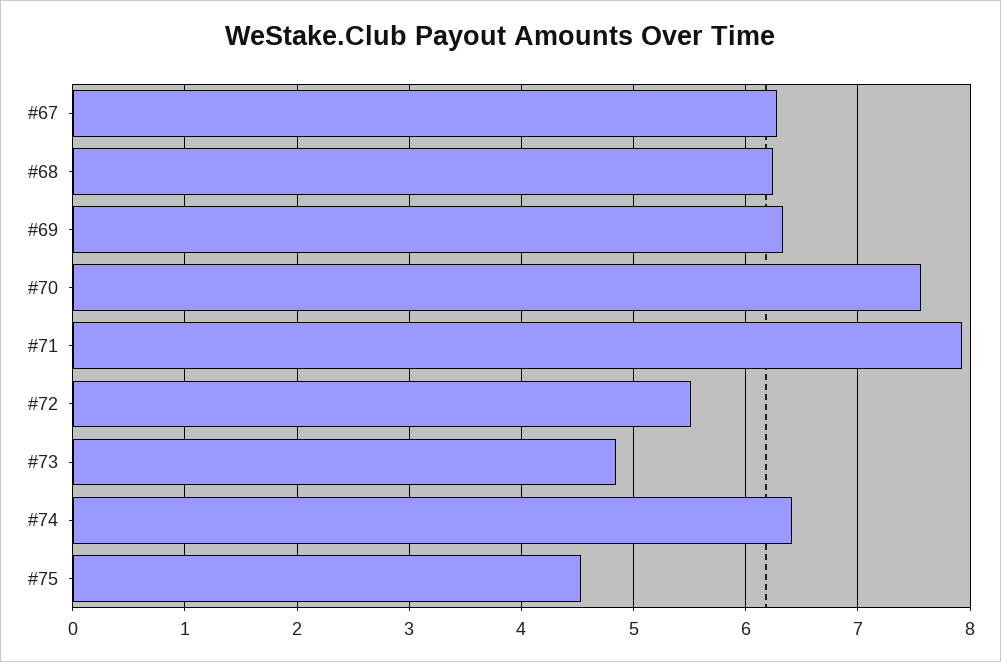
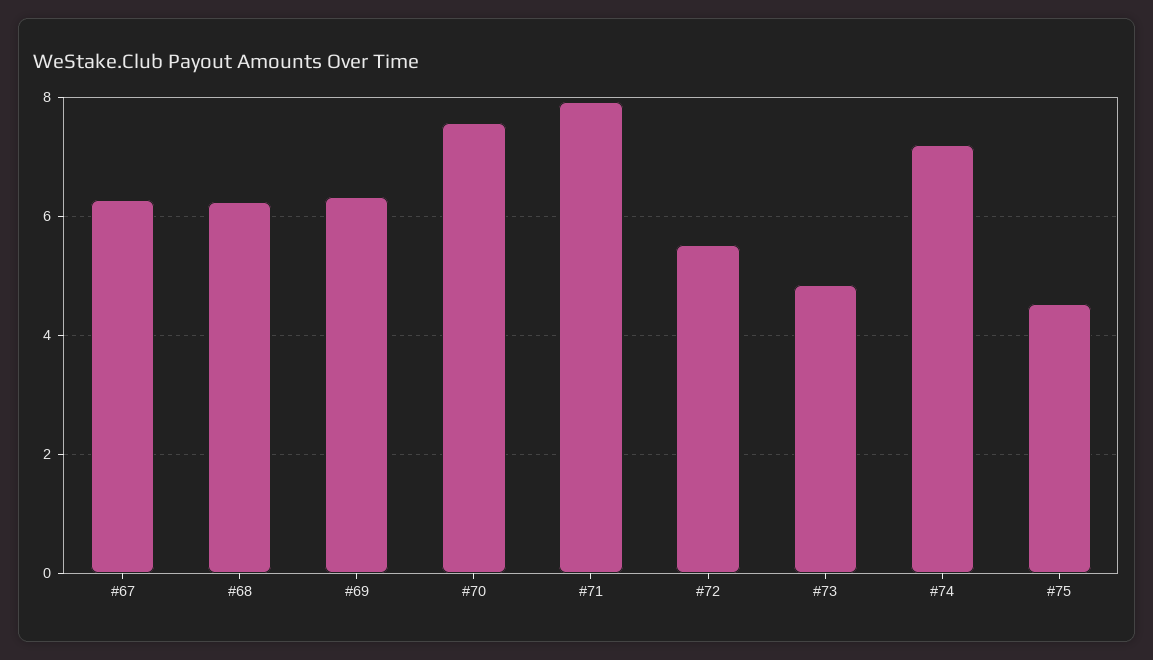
#74: 6.4 -> 7.2

